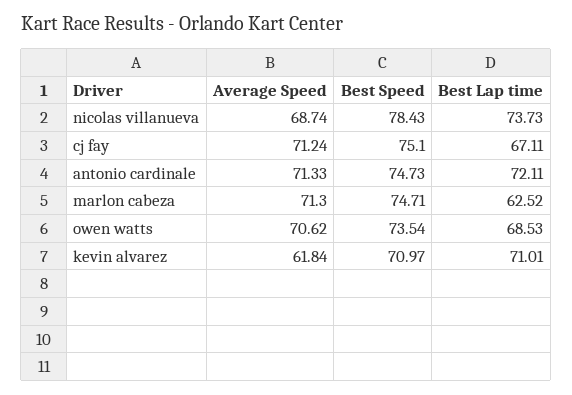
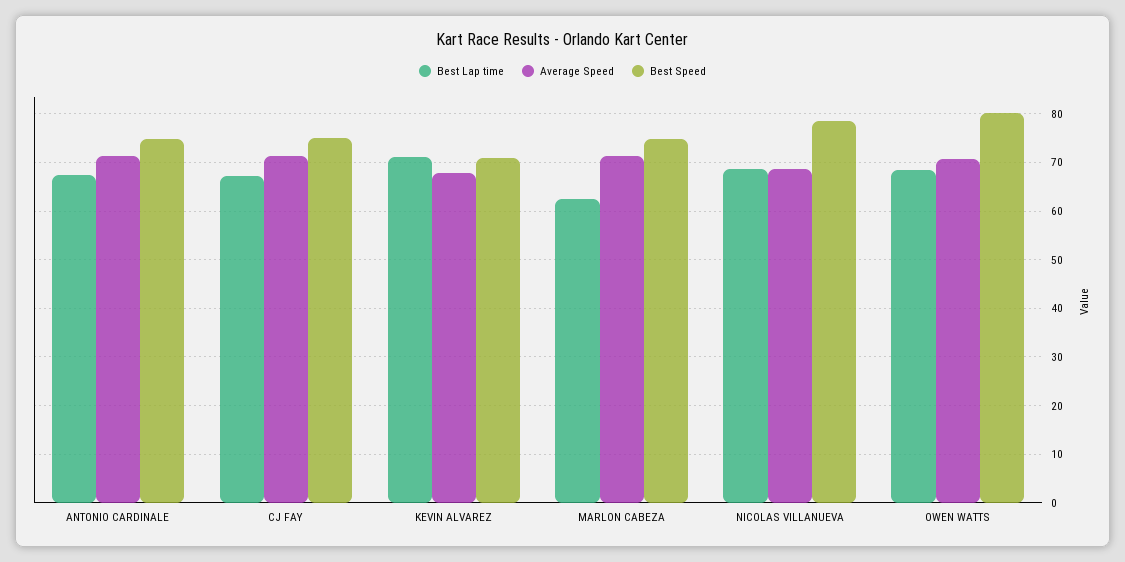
Best Lap time, nicolas villanueva: 73.73 -> 68
Best Lap time, antonio cardinale: 72.11 -> 68
Best Speed, owen watts: 73.54 -> 80
Average Speed, kevin alvarez: 61.84 -> 68

